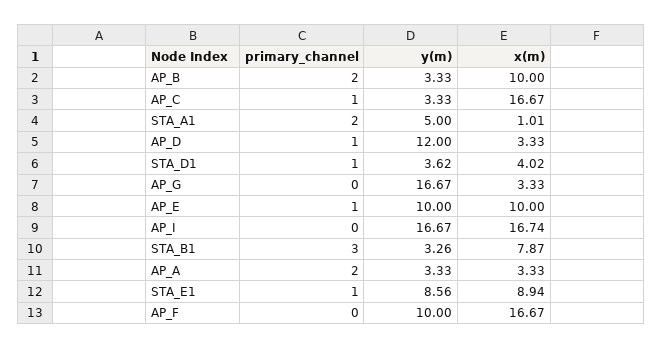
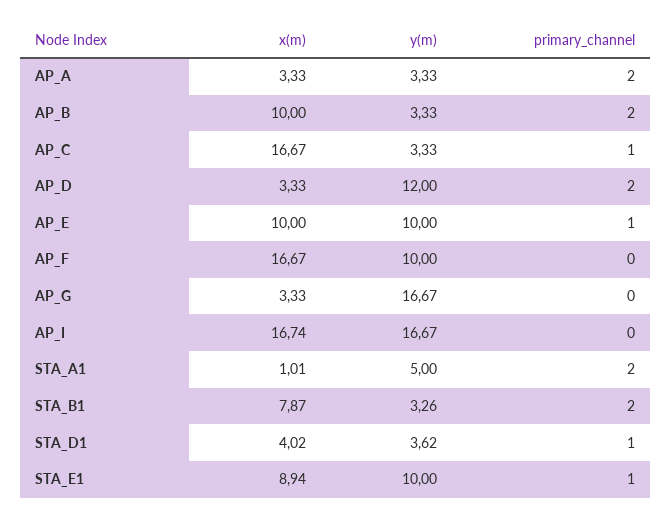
primary_channel, AP_D: 1 -> 2
primary_channel, STA_B1: 3 -> 2
y(m), STA_E1: 8.56 -> 10

